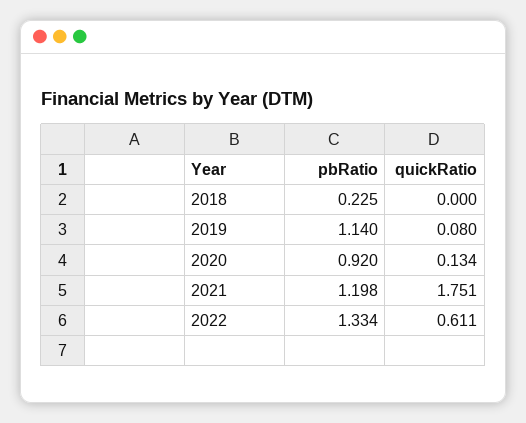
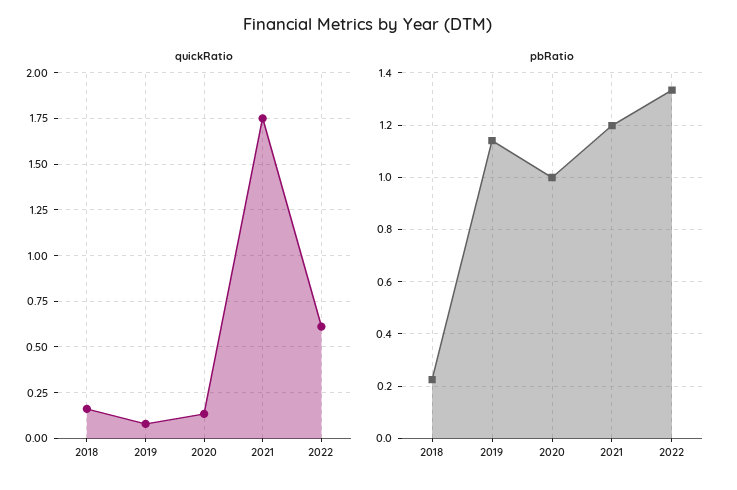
quickRatio, 2018: 0 -> 0.15
pbRatio, 2020: 0.92 -> 1

